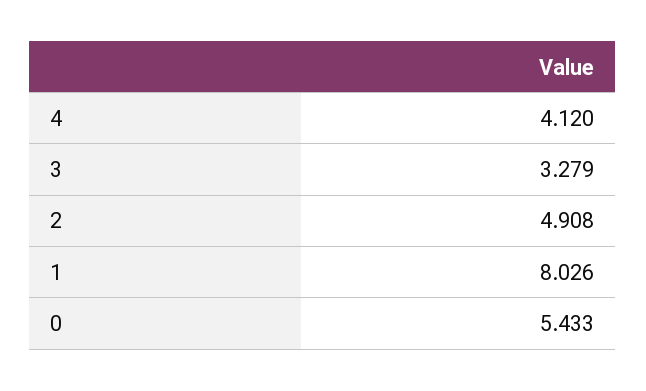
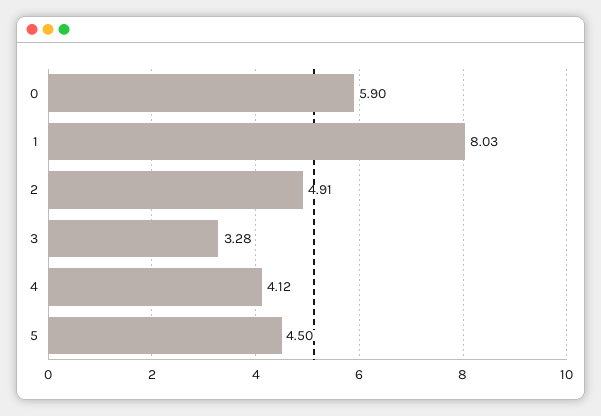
0: 5.433 -> 5.9
5: none -> 4.5

